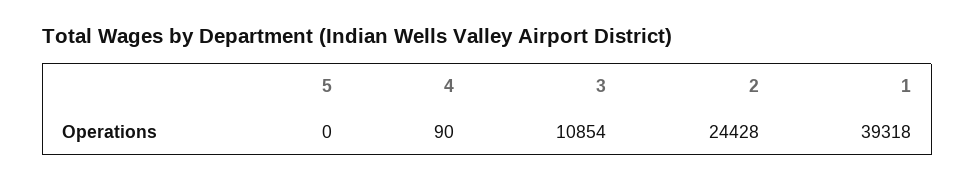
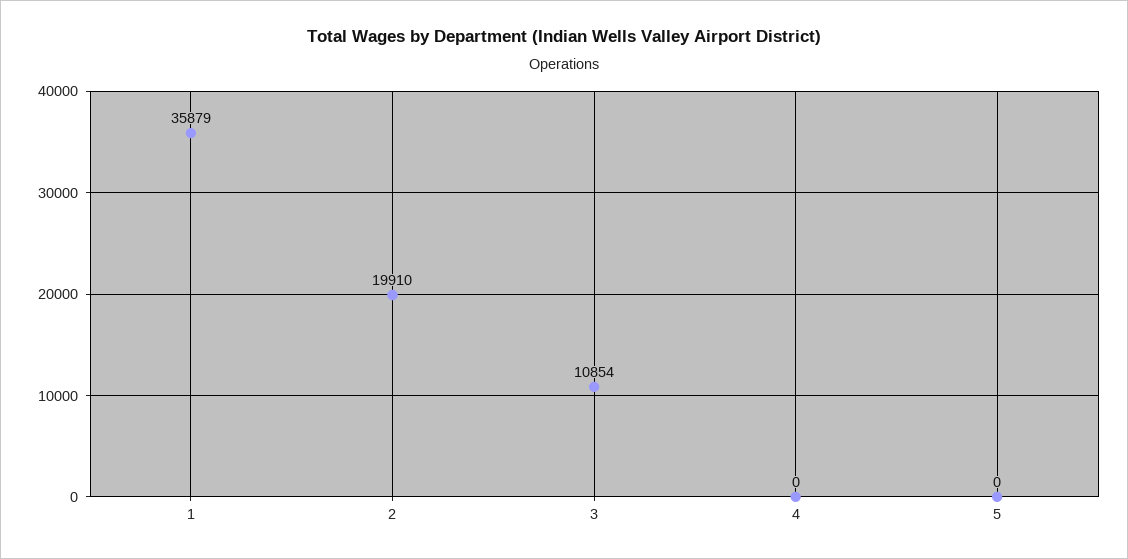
4: 90 -> 0
2: 24428 -> 19910
1: 39318 -> 35879

